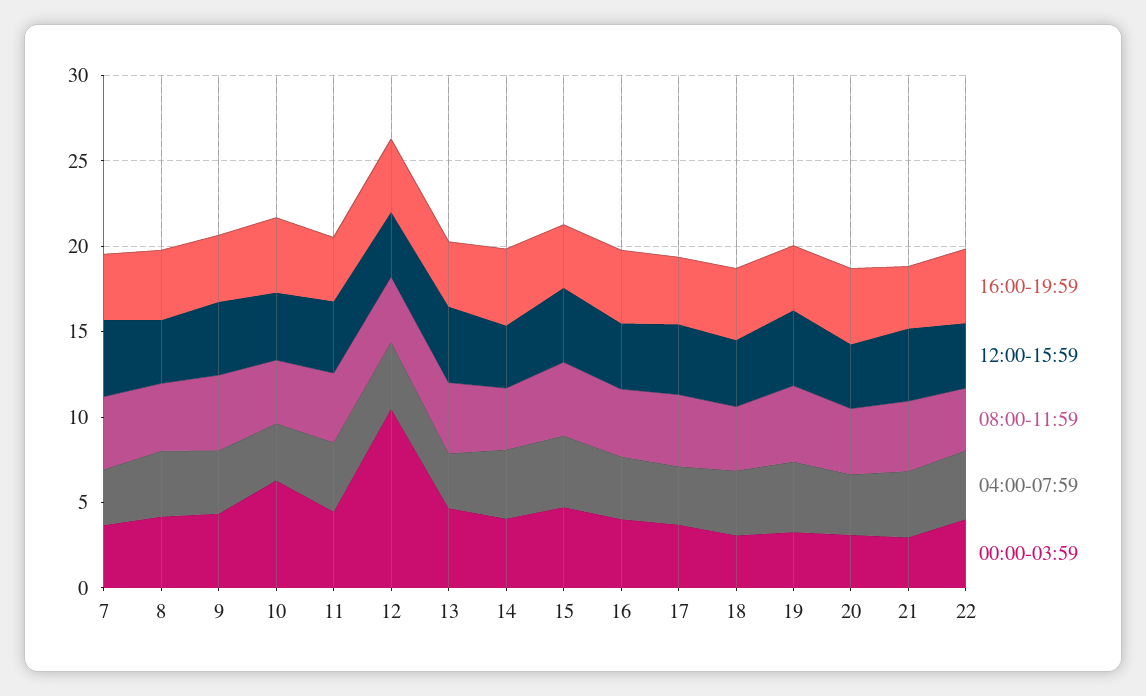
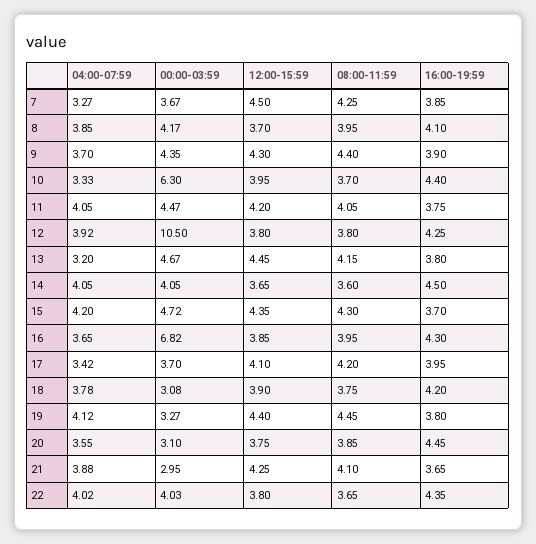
00:00-03:59, 16: 4 -> 6.82

